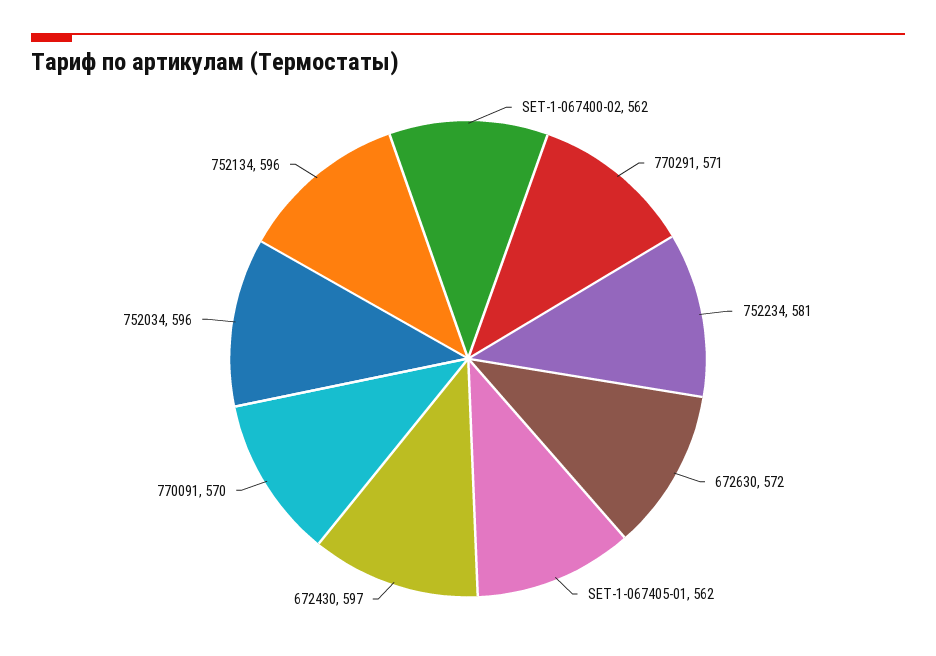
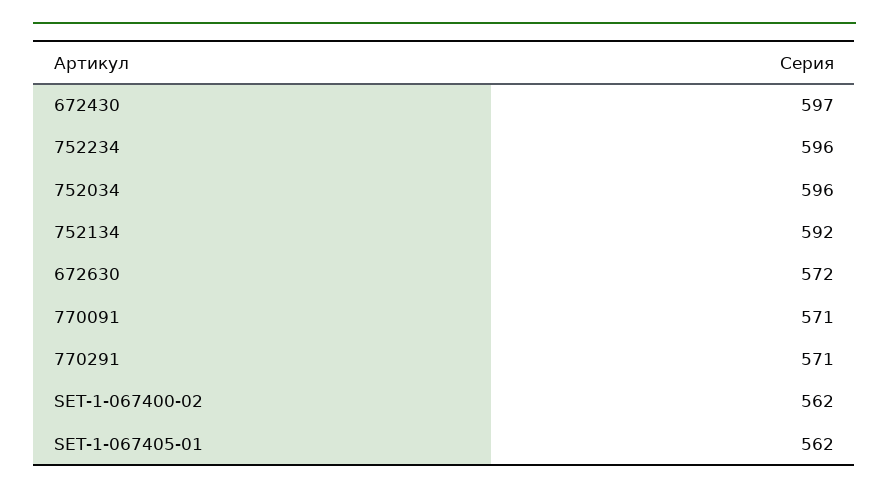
752234: 581 -> 596
770091: 570 -> 571
752134: 596 -> 592

